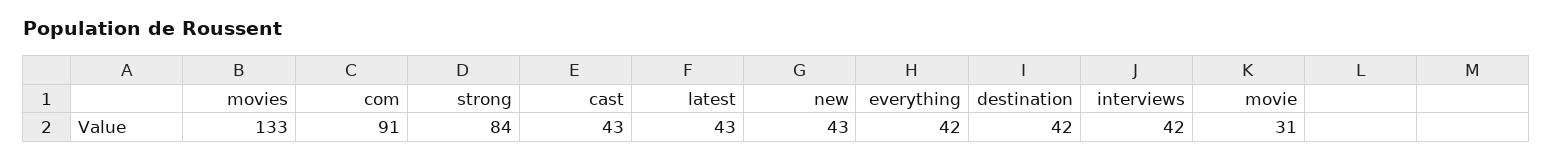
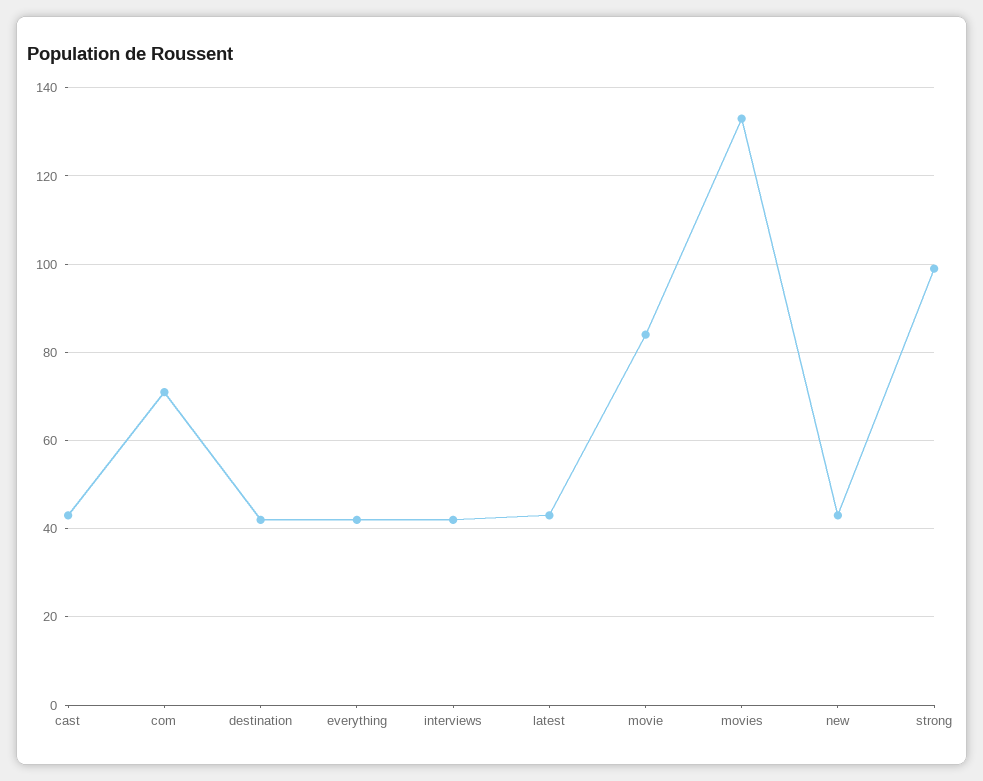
com: 91 -> 70
strong: 84 -> 100
movie: 31 -> 85

